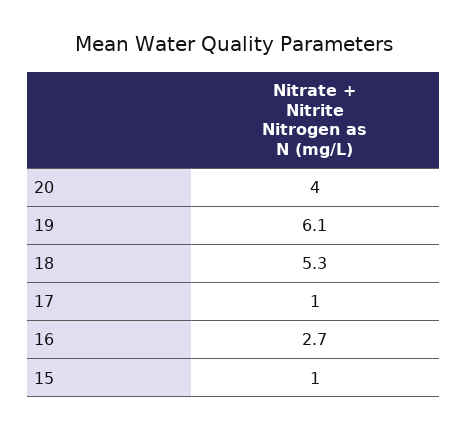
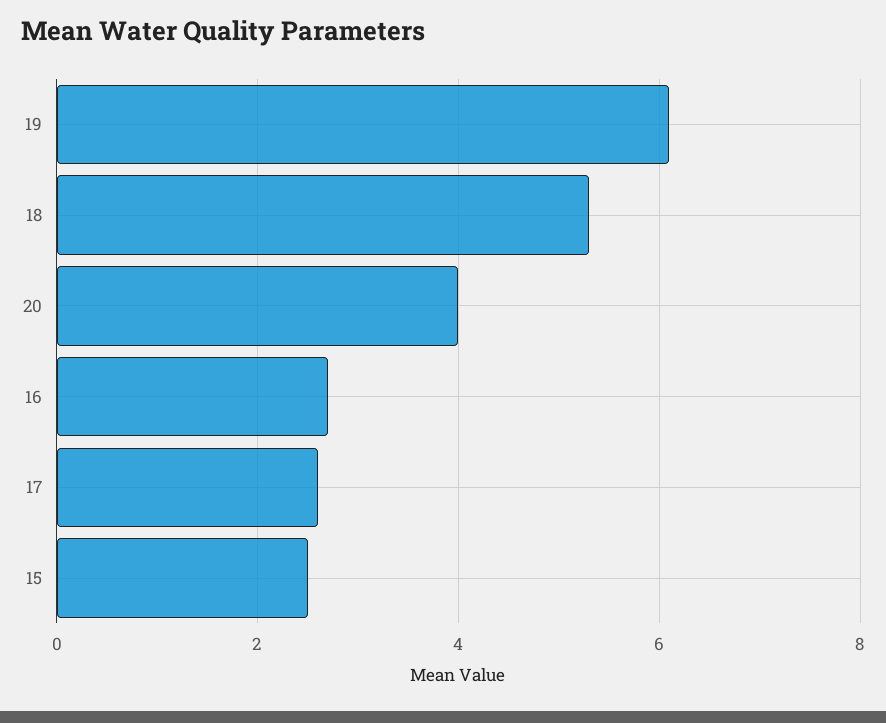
17: 1 -> 2.5
15: 1 -> 2.5

